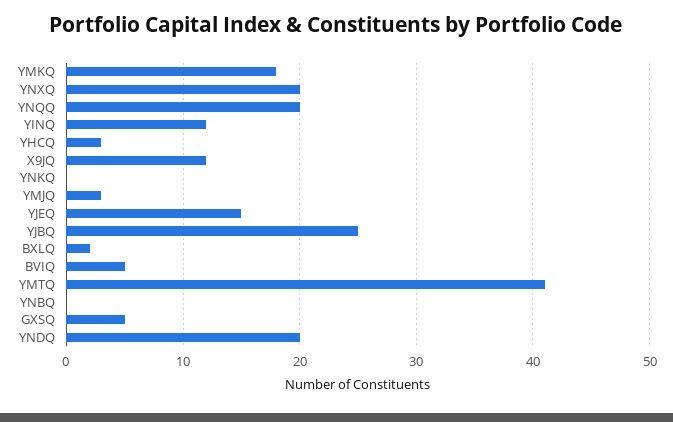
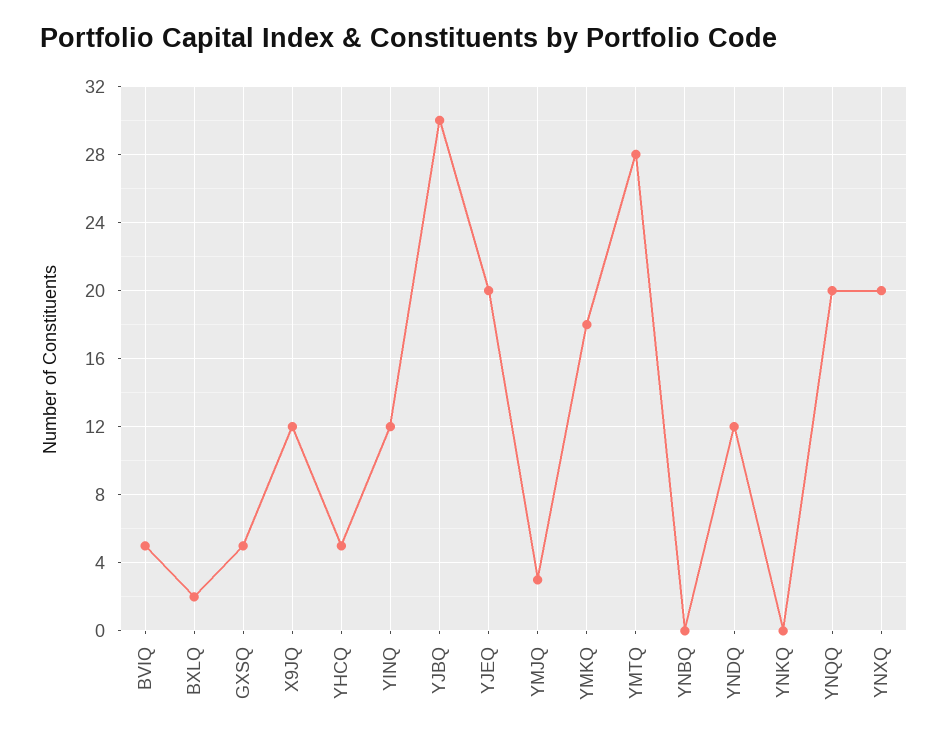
YHCQ: 3 -> 5
YJEQ: 15 -> 20
YJBQ: 25 -> 30
YMTQ: 41 -> 28
YNDQ: 20 -> 12

